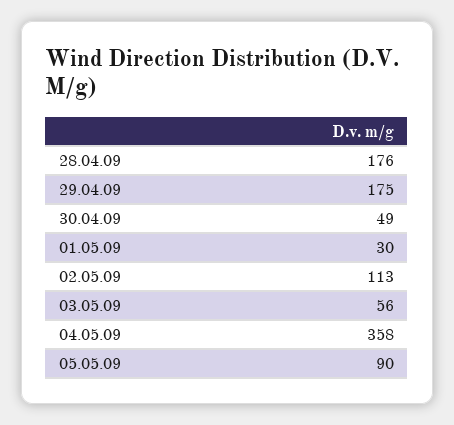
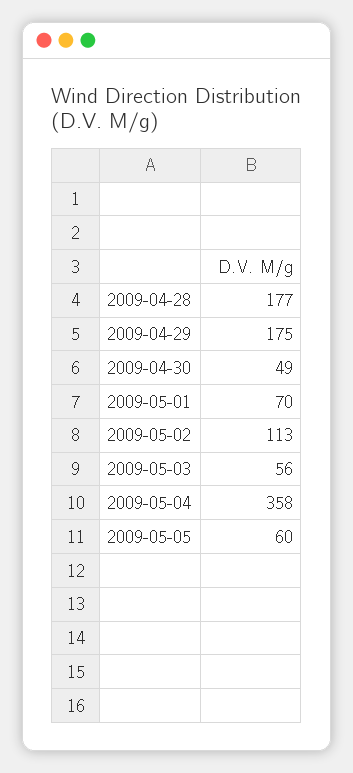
28.04.09: 176 -> 177
01.05.09: 30 -> 70
05.05.09: 90 -> 60

